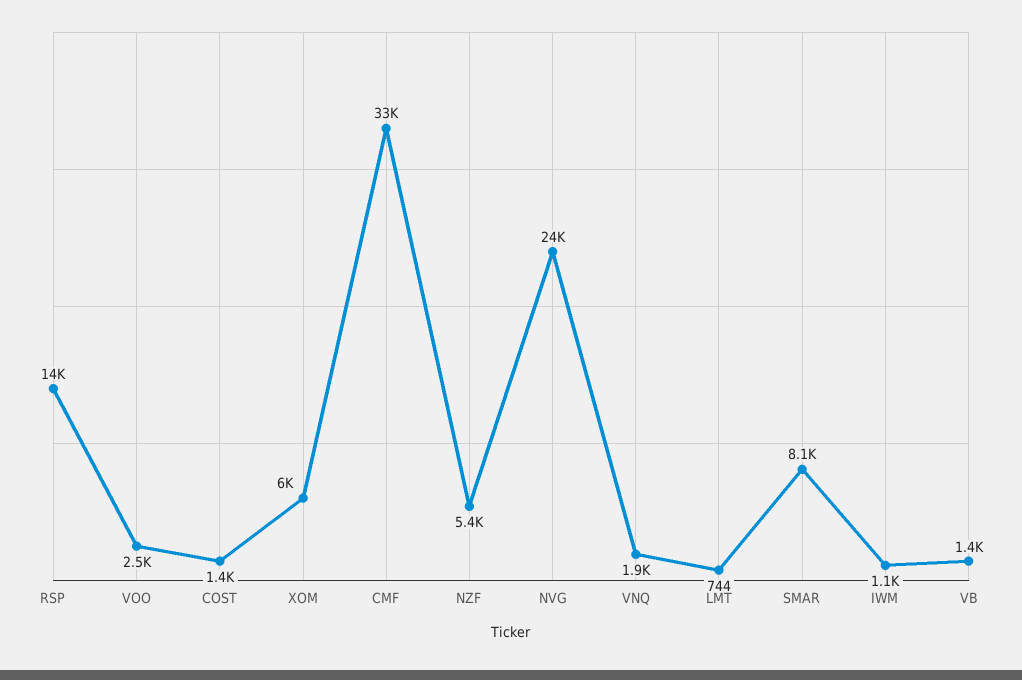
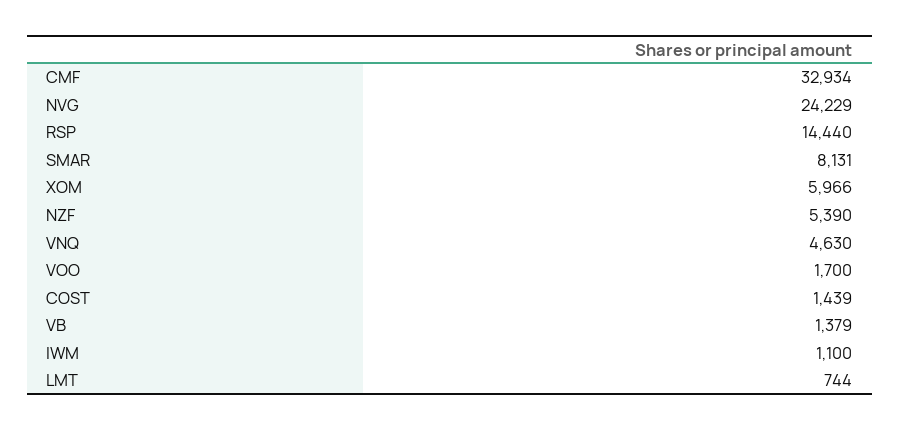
VOO: 2500 -> 1700
VNQ: 1900 -> 4630

